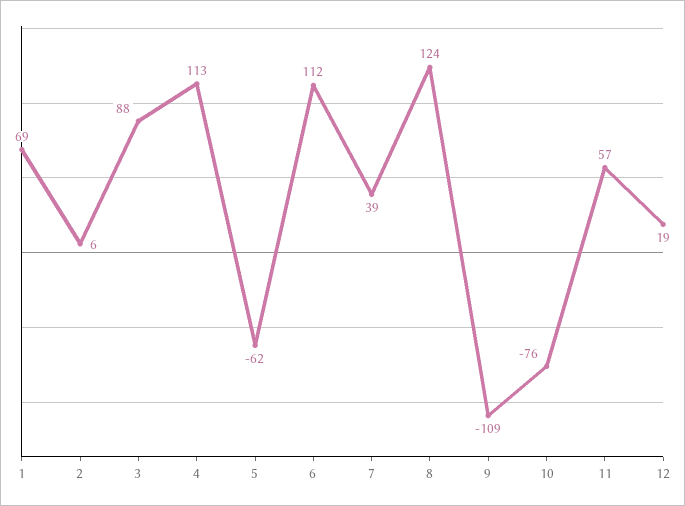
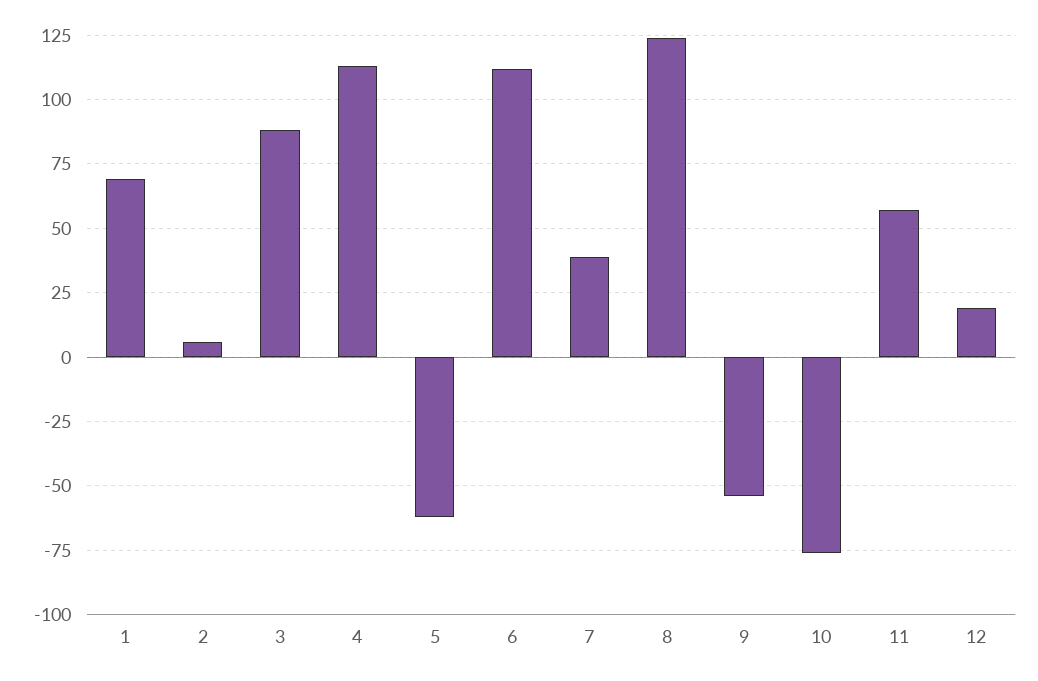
9: -109 -> -55

